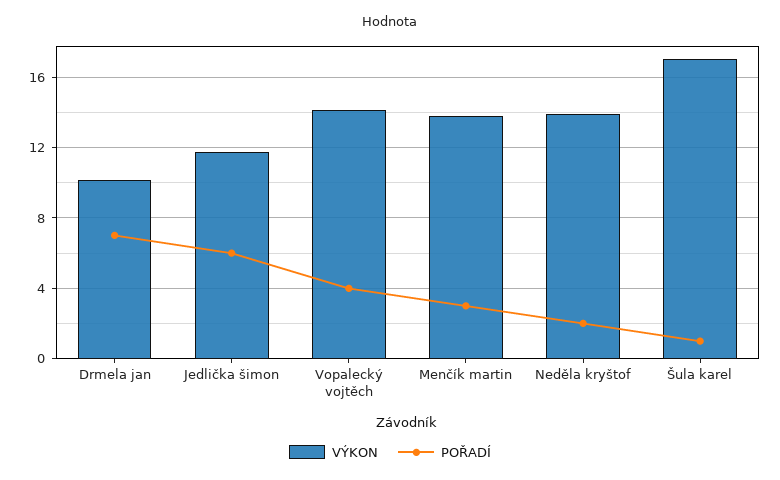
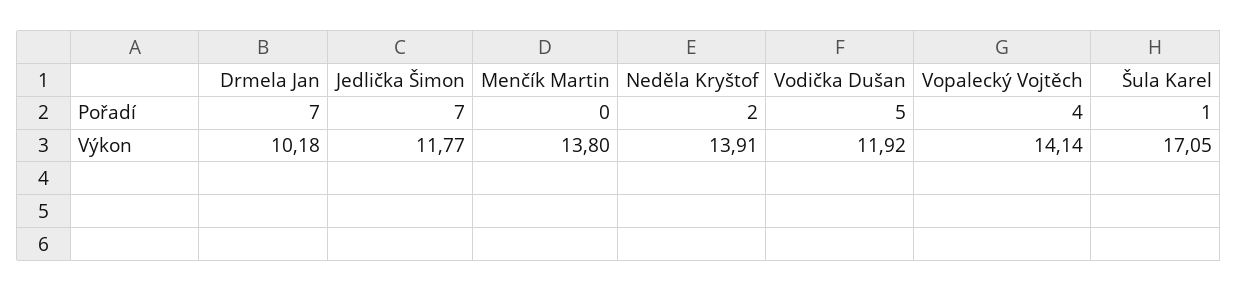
POŘADÍ, Jedlička šimon: 6 -> 7
POŘADÍ, Menčík martin: 3 -> 0
POŘADÍ, Vodička Dušan: none -> 5
VÝKON, Vodička Dušan: none -> 11.92

